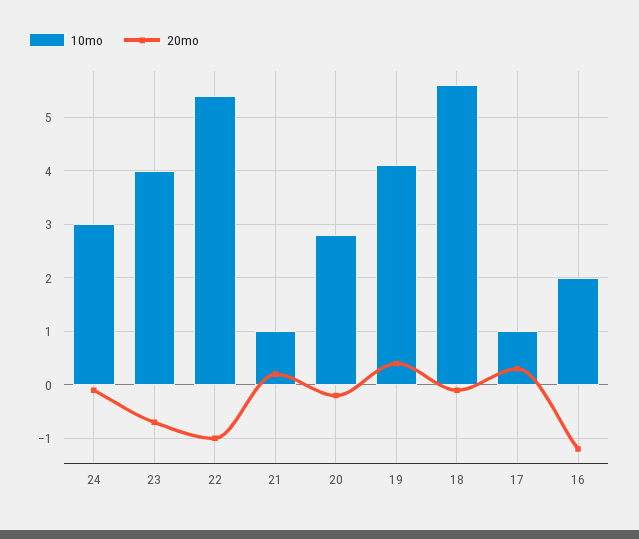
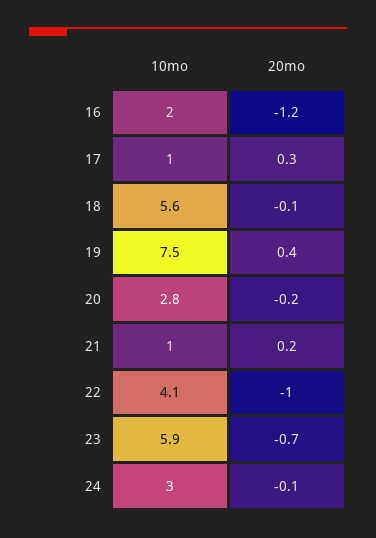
10mo, 23: 4 -> 5.9
10mo, 22: 5.5 -> 4.1
10mo, 19: 4 -> 7.5

